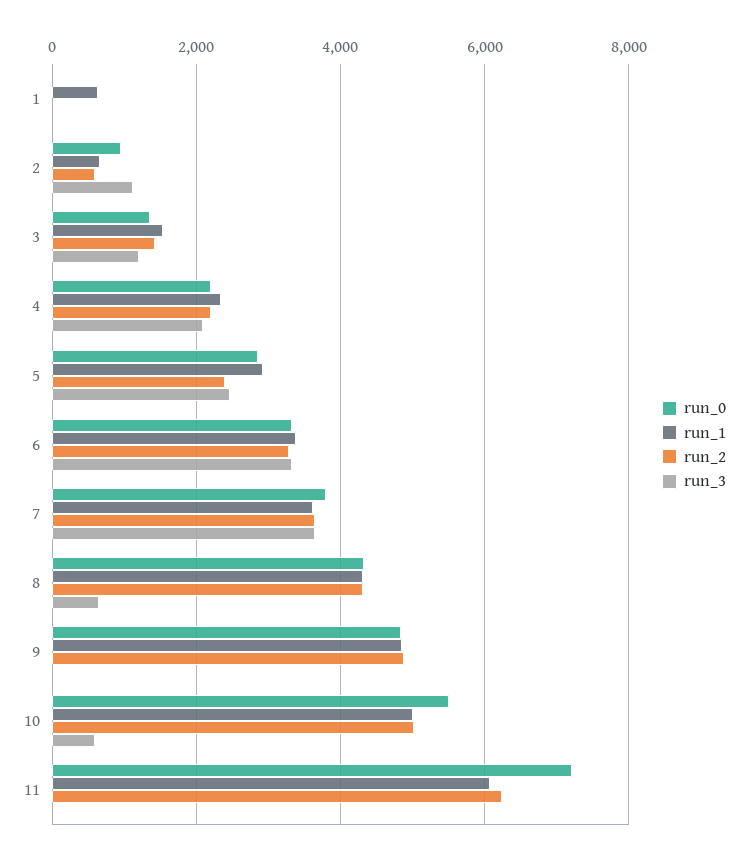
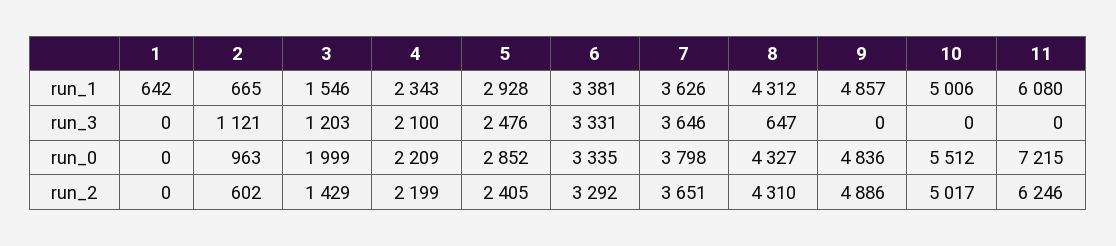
run_0, 3: 1400 -> 1999
run_3, 10: 600 -> 0

